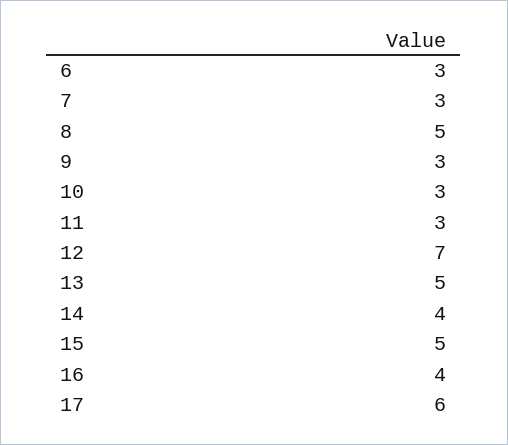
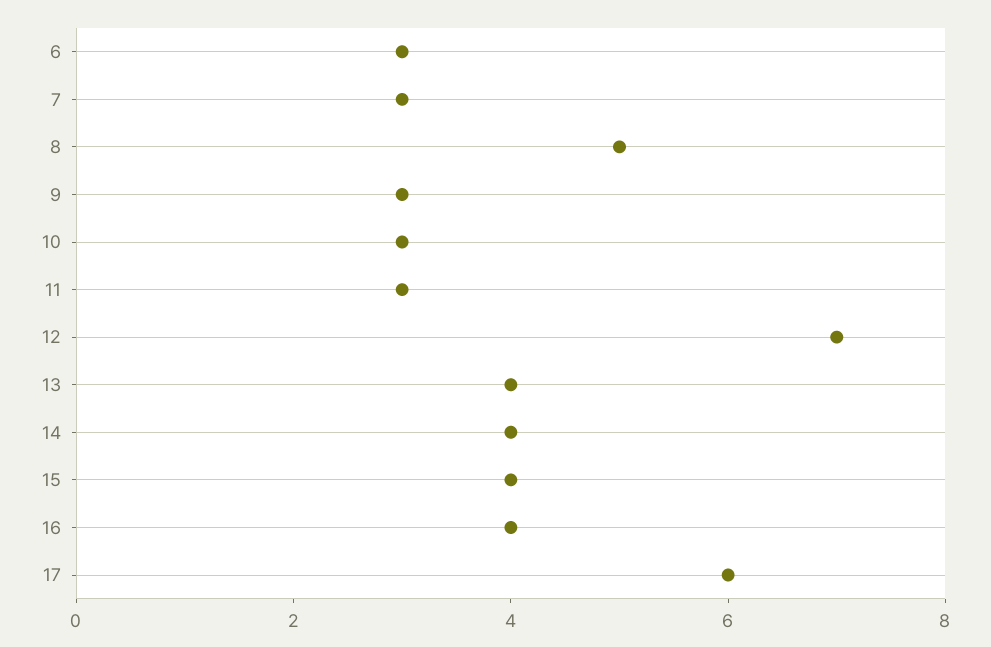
13: 5 -> 4
15: 5 -> 4

